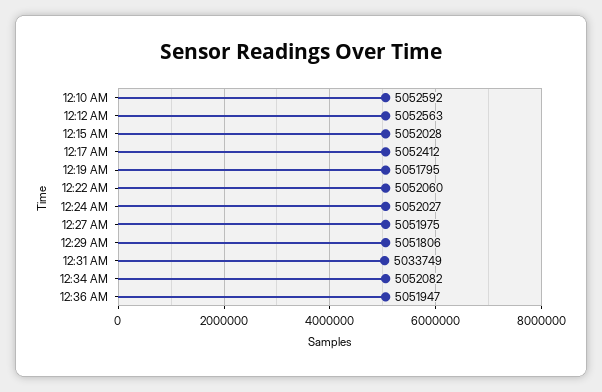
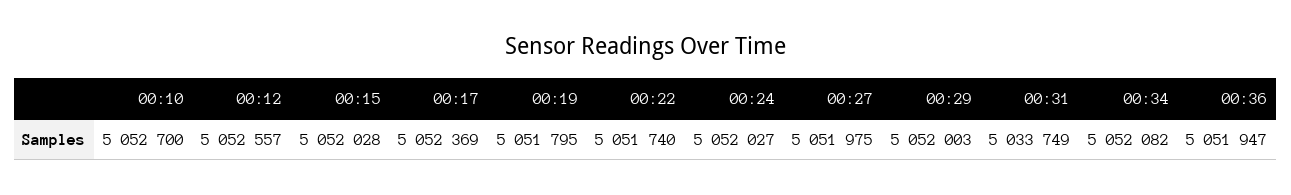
12:10 AM: 5052592 -> 5052700
12:12 AM: 5052563 -> 5052557
12:17 AM: 5052412 -> 5052369
12:22 AM: 5052060 -> 5051740
12:29 AM: 5051806 -> 5052003

